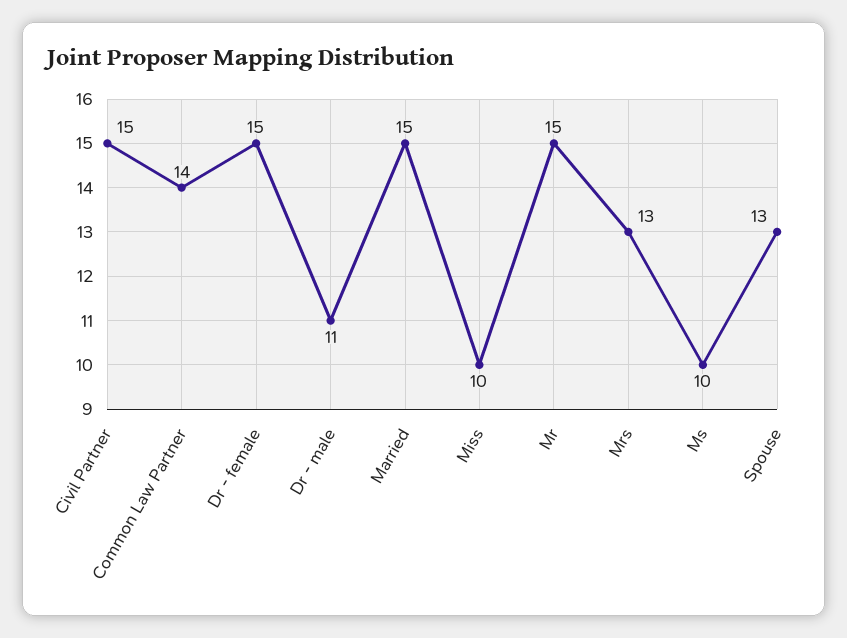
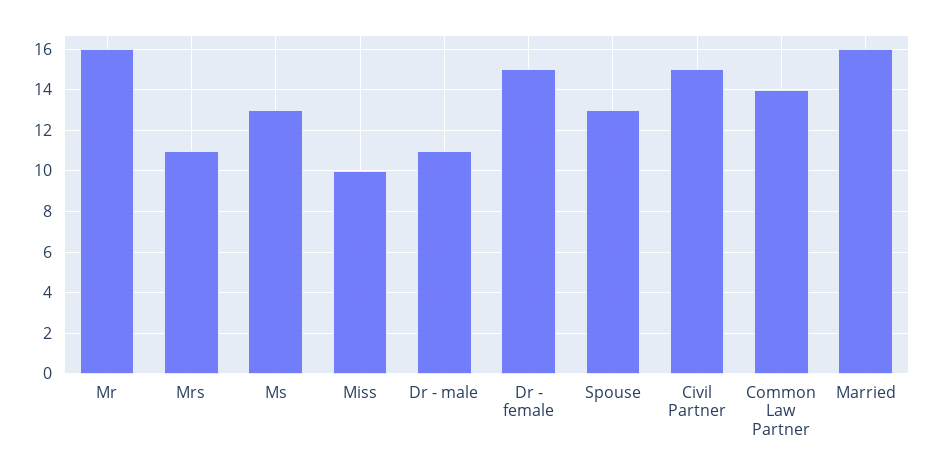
Married: 15 -> 16
Mr: 15 -> 16
Mrs: 13 -> 11
Ms: 10 -> 13

